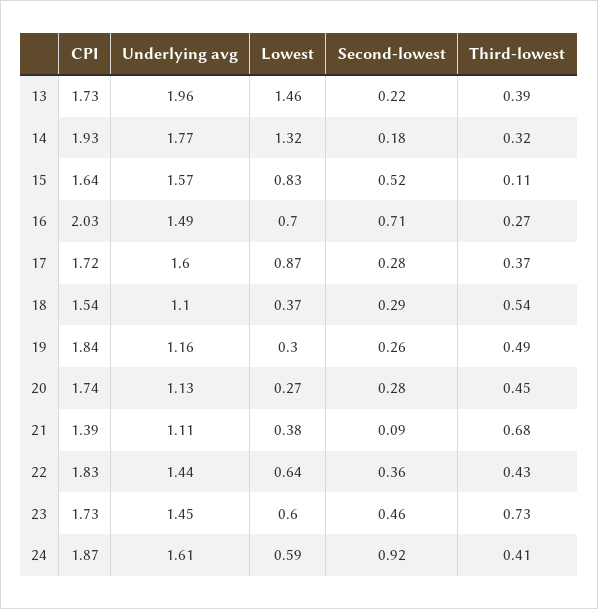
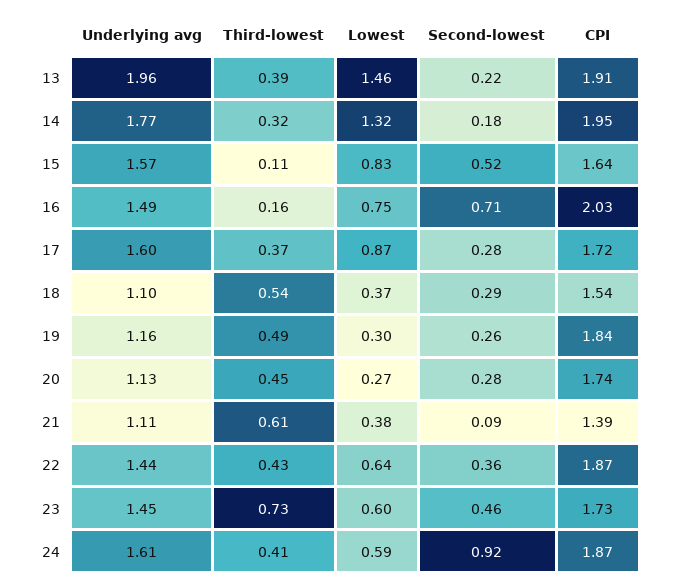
CPI, 13: 1.73 -> 1.91
CPI, 14: 1.93 -> 1.95
Lowest, 16: 0.7 -> 0.75
Third-lowest, 16: 0.27 -> 0.16
Third-lowest, 21: 0.68 -> 0.61
CPI, 22: 1.83 -> 1.87

